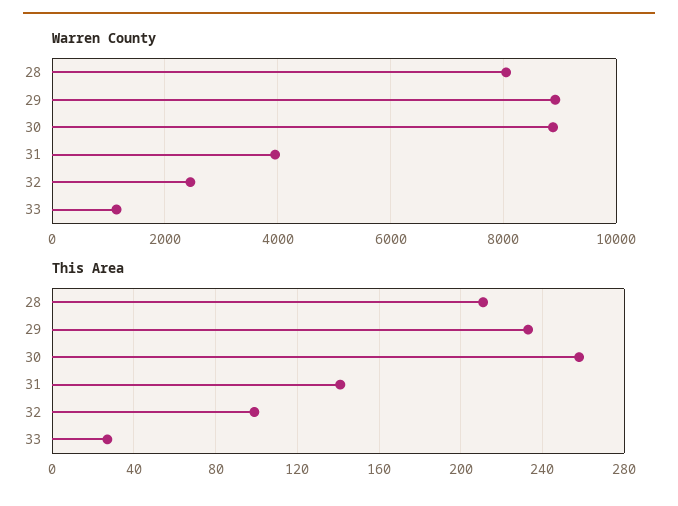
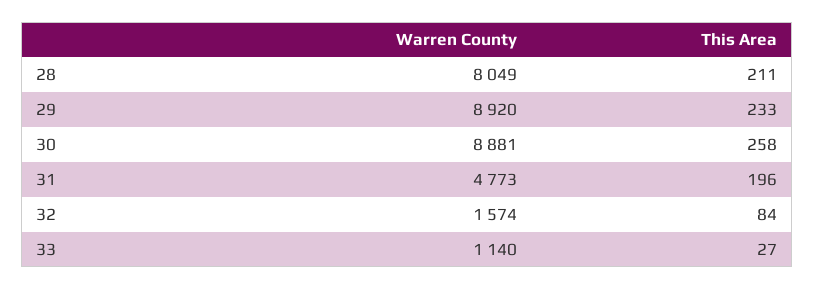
Warren County, 31: 4000 -> 4773
Warren County, 32: 2400 -> 1574
This Area, 31: 140 -> 196
This Area, 32: 100 -> 84

